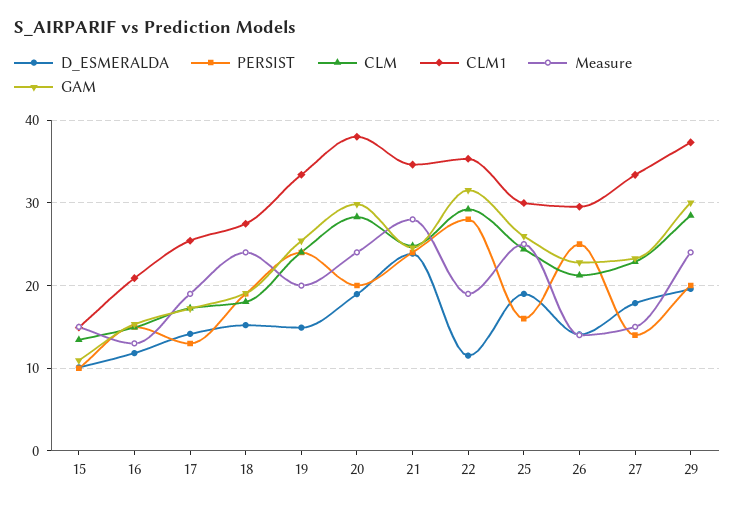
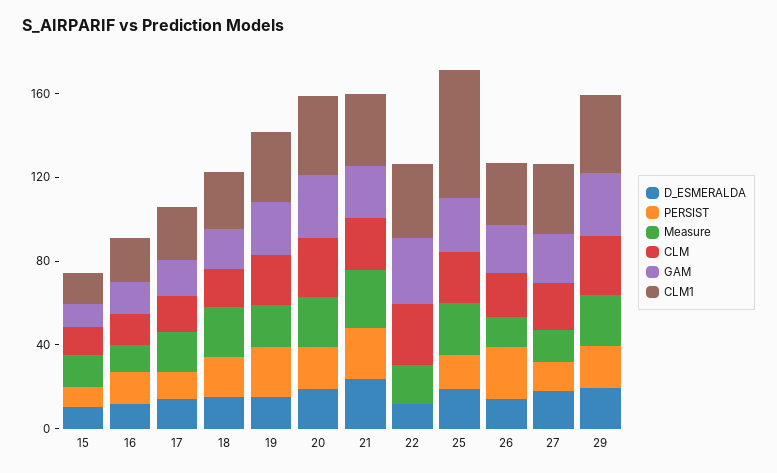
PERSIST, 22: 28 -> 0
CLM1, 25: 30 -> 60

